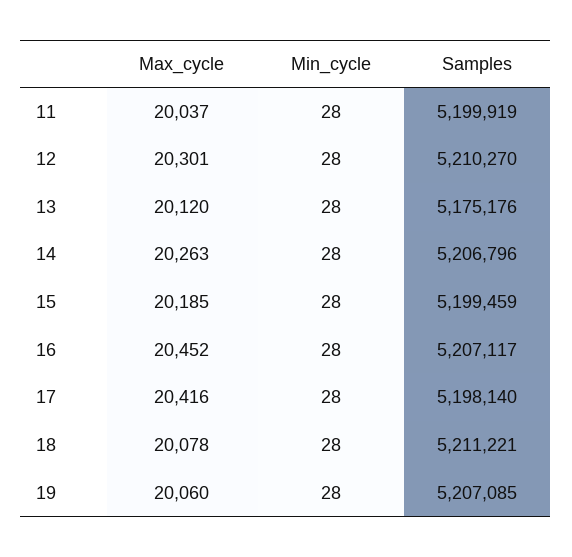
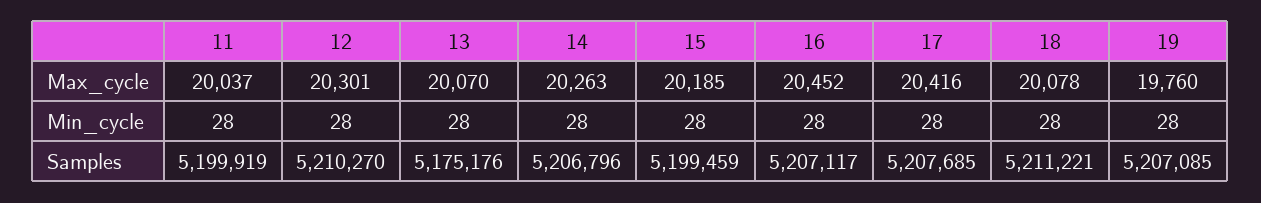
Max_cycle, 13: 20120 -> 20070
Samples, 17: 5198140 -> 5207685
Max_cycle, 19: 20060 -> 19760

